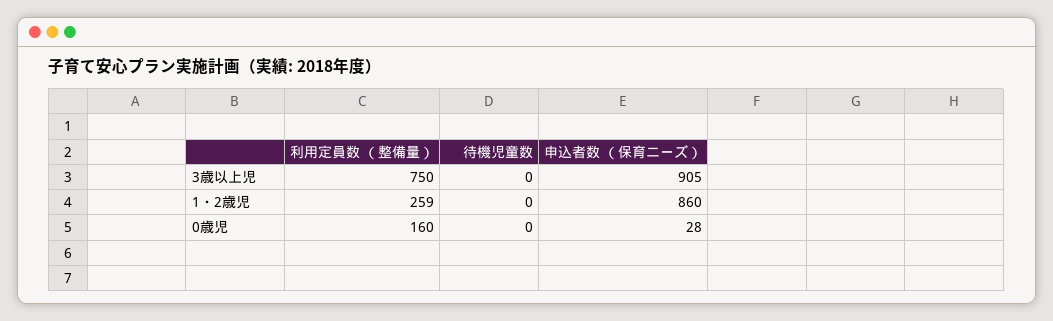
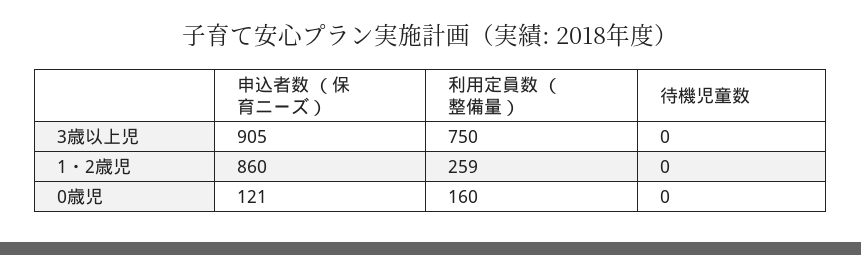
申込者数 （保育ニーズ）, 0歳児: 28 -> 121

